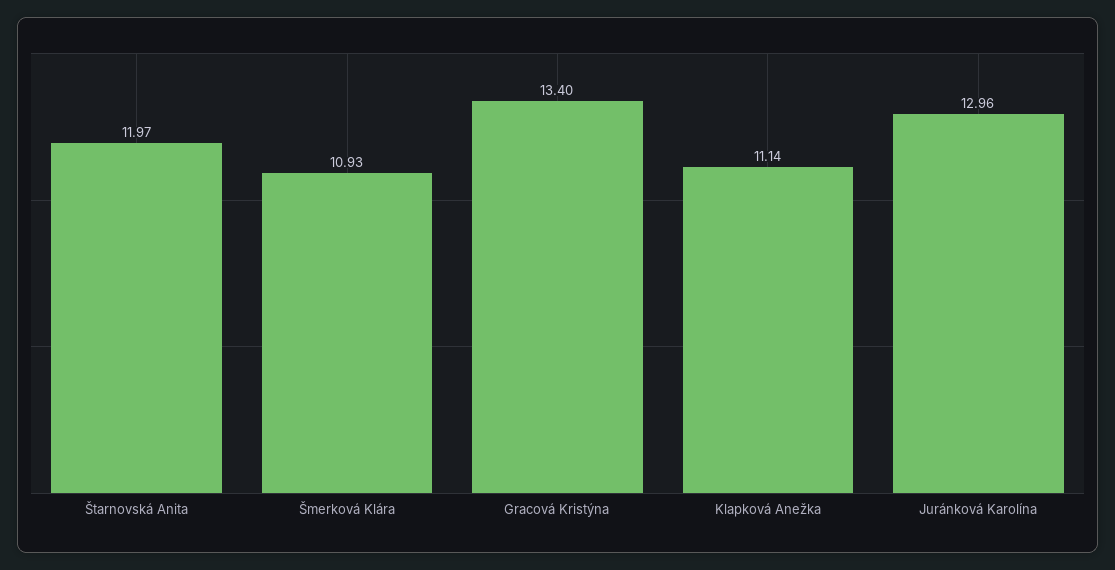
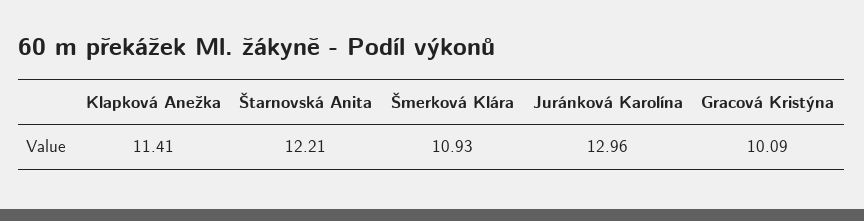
Štarnovská Anita: 11.97 -> 12.21
Gracová Kristýna: 13.4 -> 10.09
Klapková Anežka: 11.14 -> 11.41

